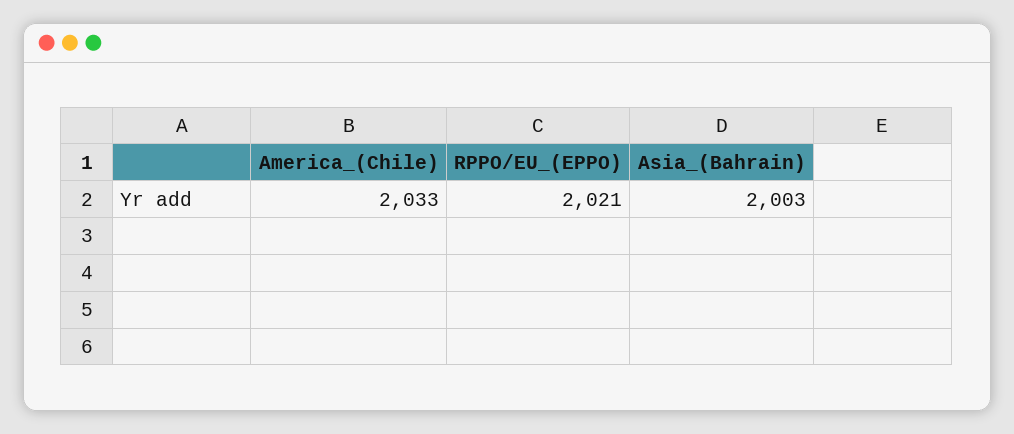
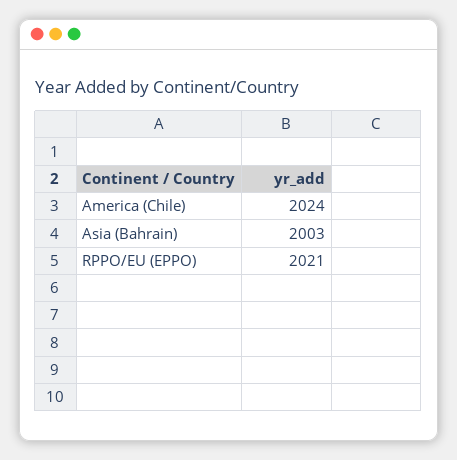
America_(Chile): 2033 -> 2024

